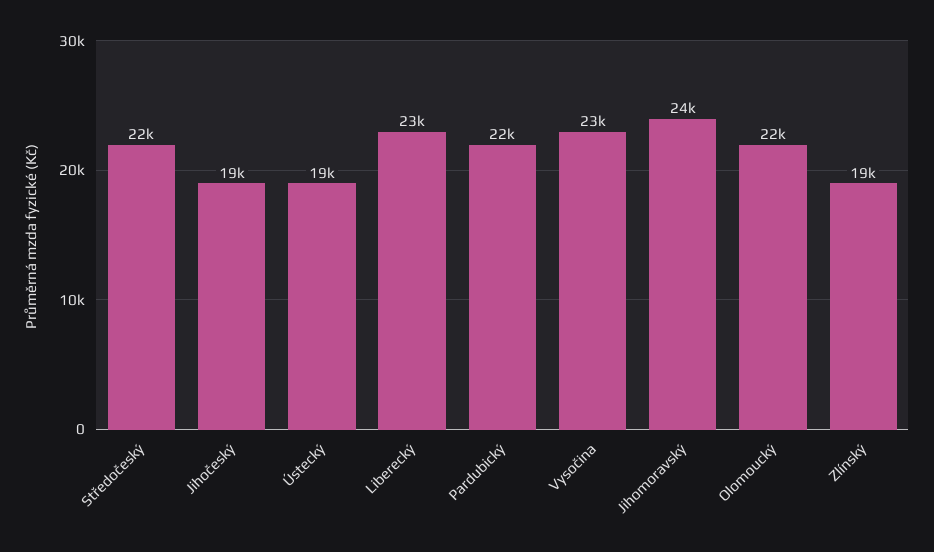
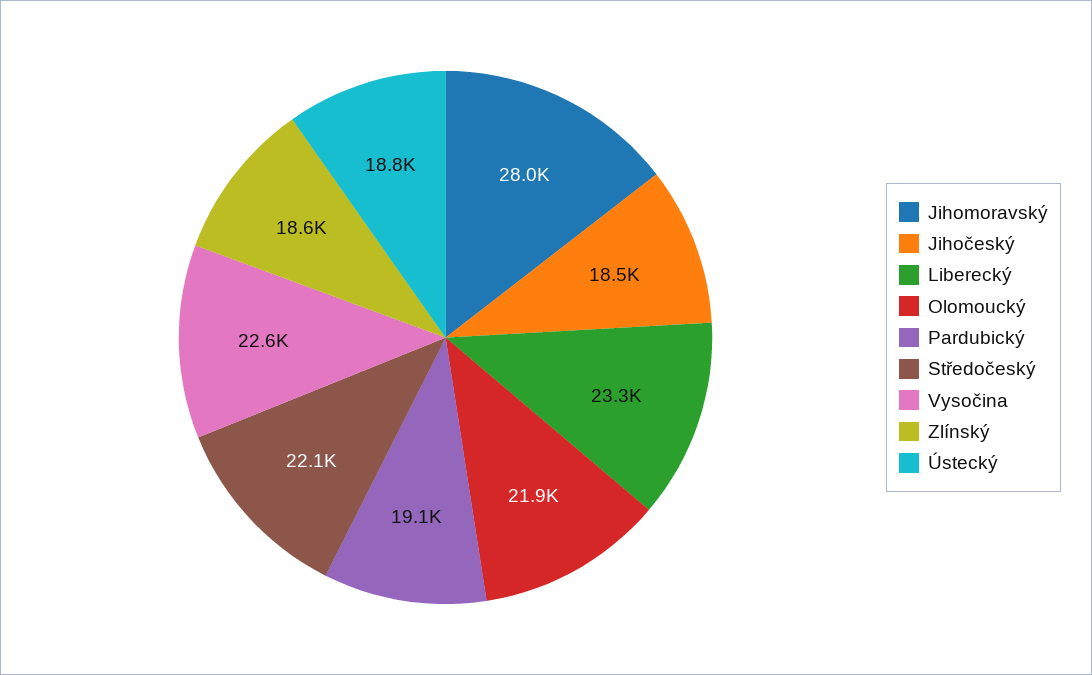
Pardubický: 22000 -> 19100
Jihomoravský: 24000 -> 28000

